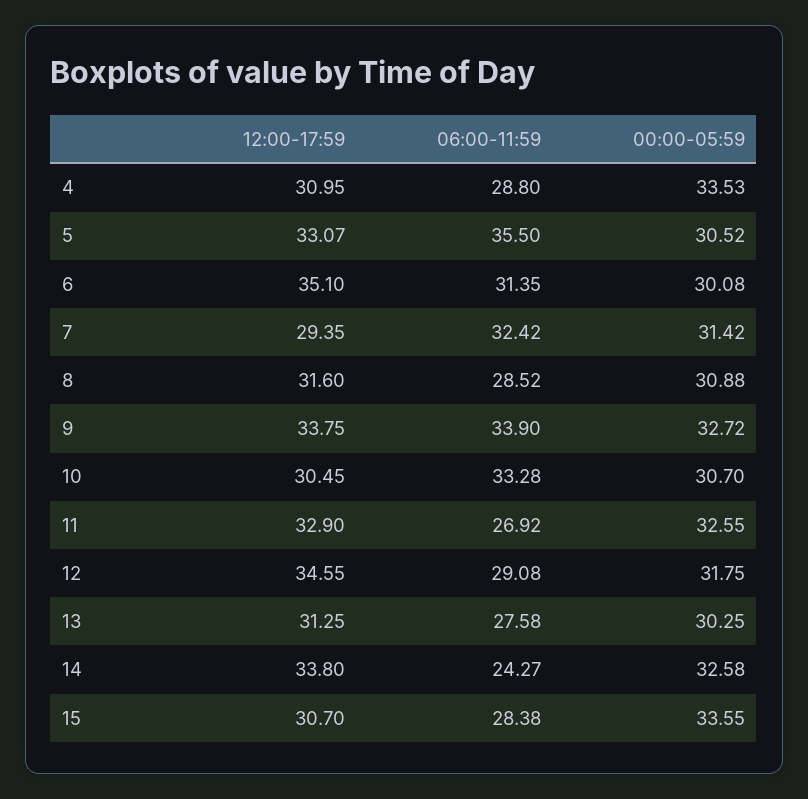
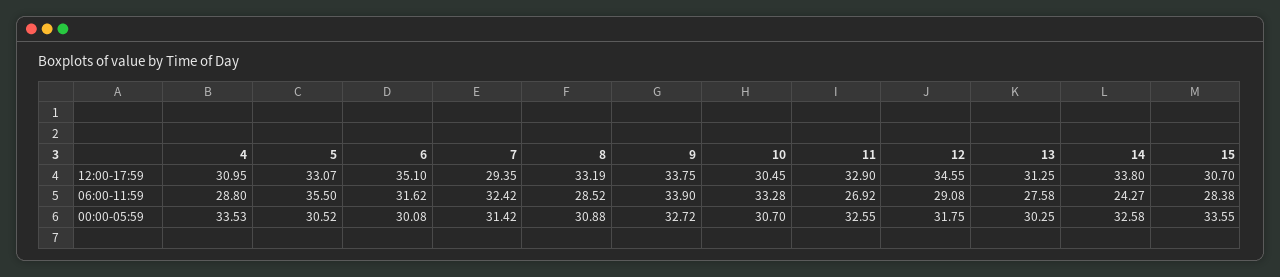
06:00-11:59, 6: 31.35 -> 31.62
12:00-17:59, 8: 31.6 -> 33.19

